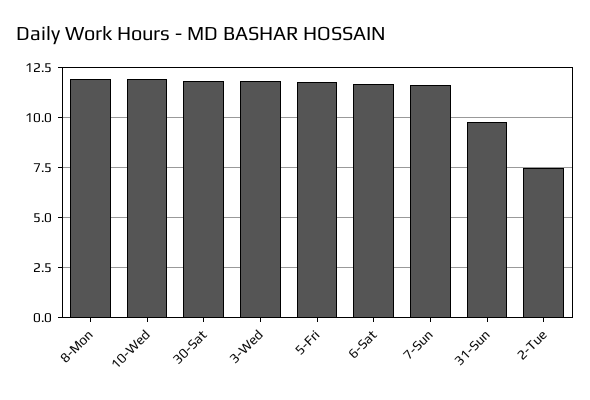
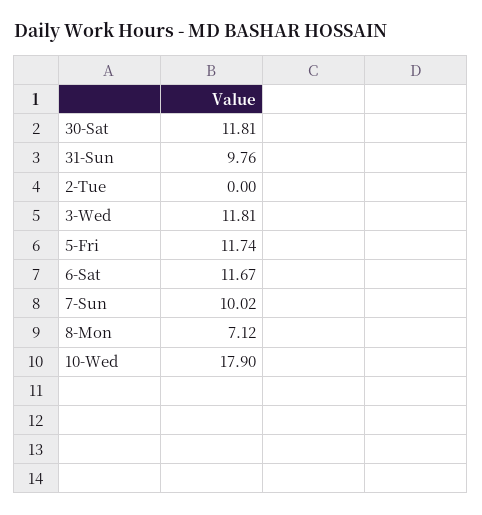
8-Mon: 12 -> 7.12
10-Wed: 12 -> 17.9
7-Sun: 11.5 -> 10.02
2-Tue: 7.5 -> 0

